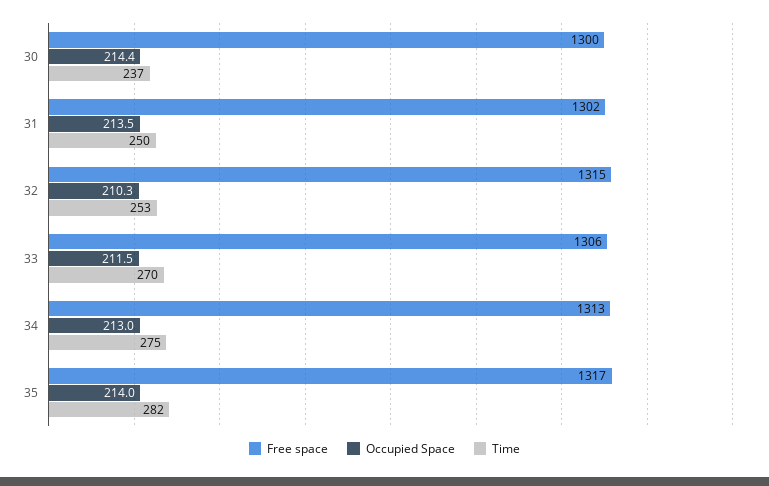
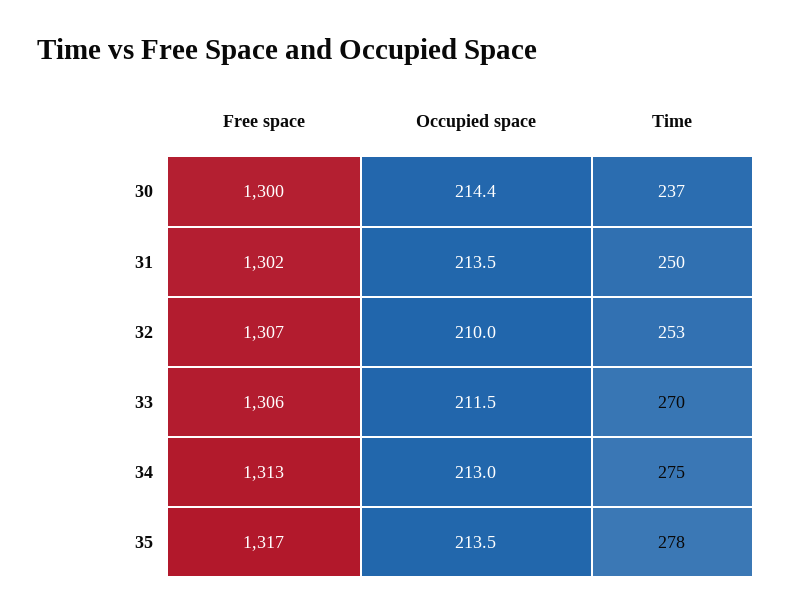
Free space, 32: 1315 -> 1307
Occupied Space, 32: 210.3 -> 210
Occupied Space, 35: 214 -> 213.5
Time, 35: 282 -> 278

